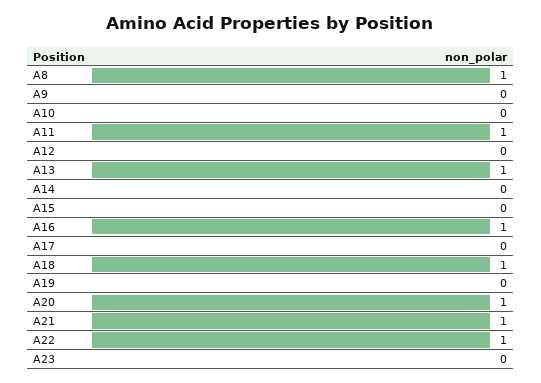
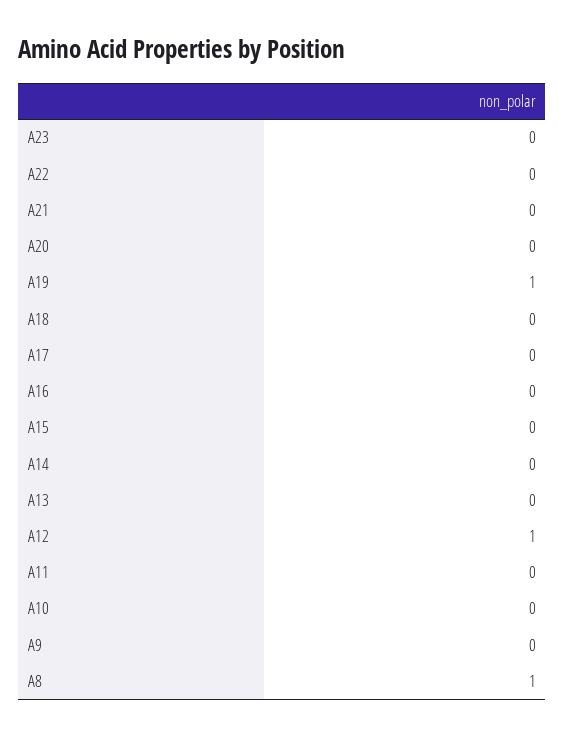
A11: 1 -> 0
A12: 0 -> 1
A13: 1 -> 0
A16: 1 -> 0
A18: 1 -> 0
A19: 0 -> 1
A20: 1 -> 0
A21: 1 -> 0
A22: 1 -> 0

